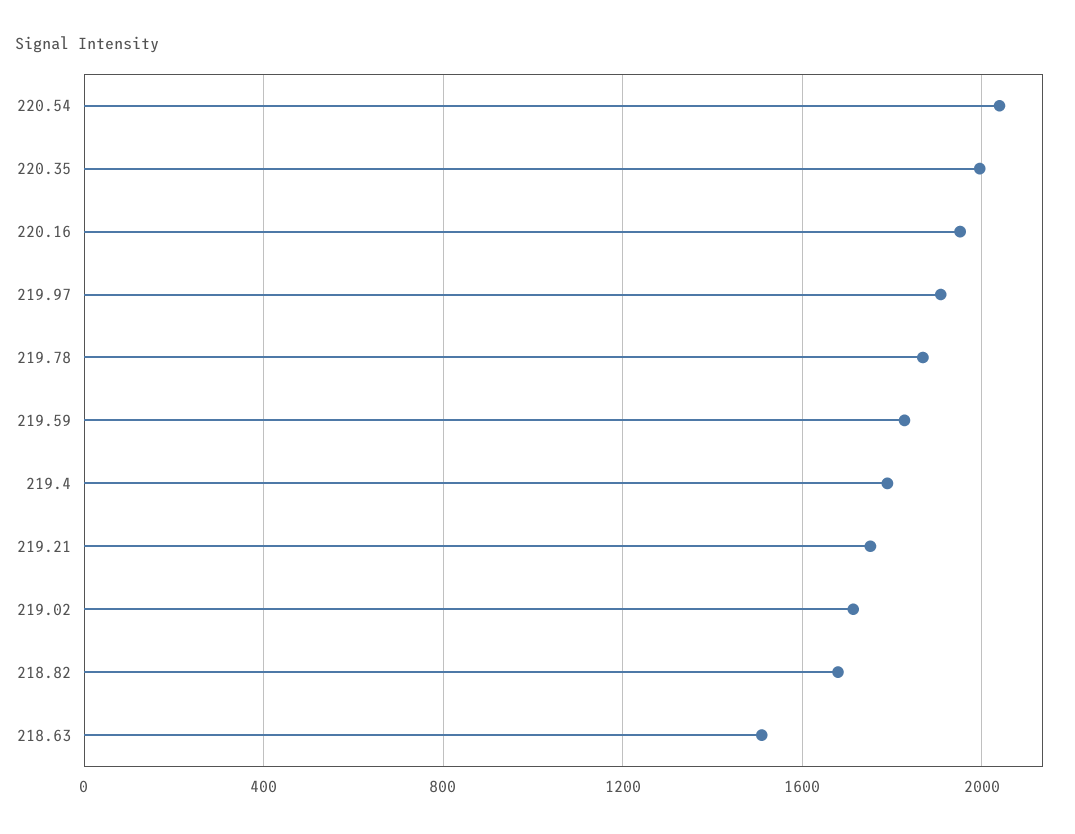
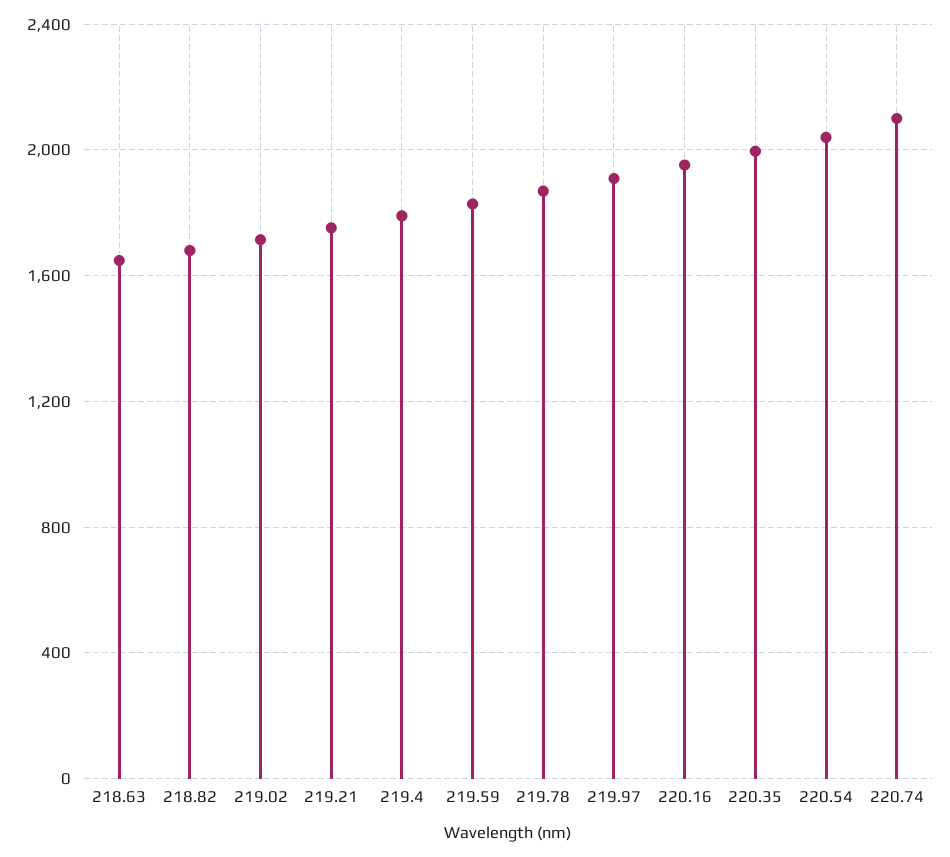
218.63: 1500 -> 1650
220.74: none -> 2100

